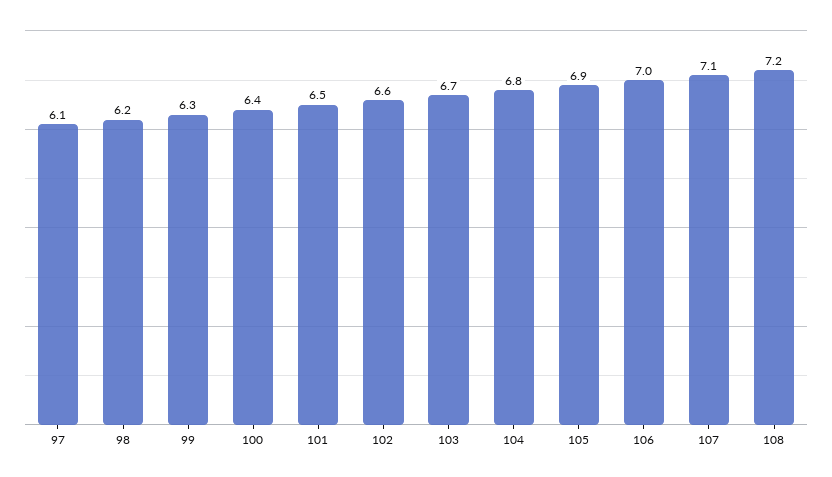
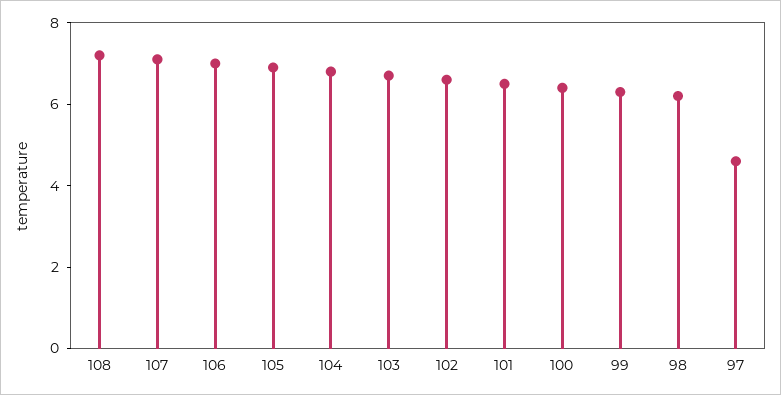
97: 6.1 -> 4.5

